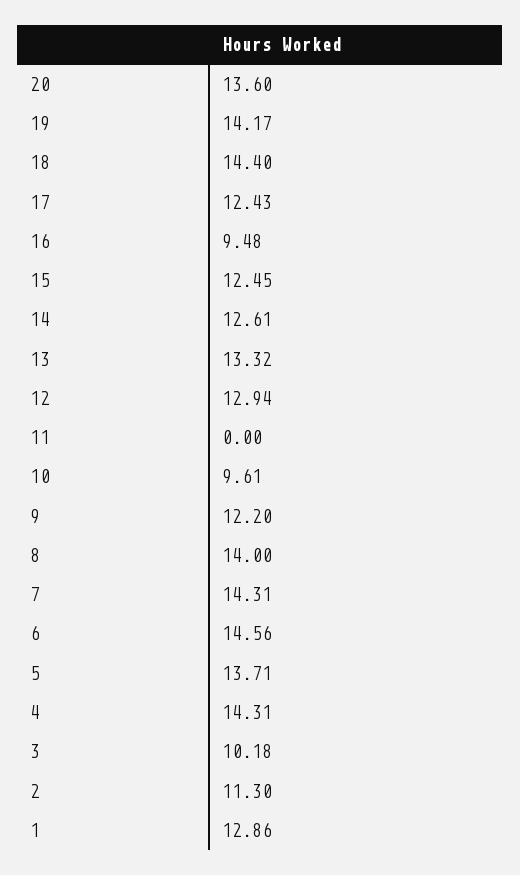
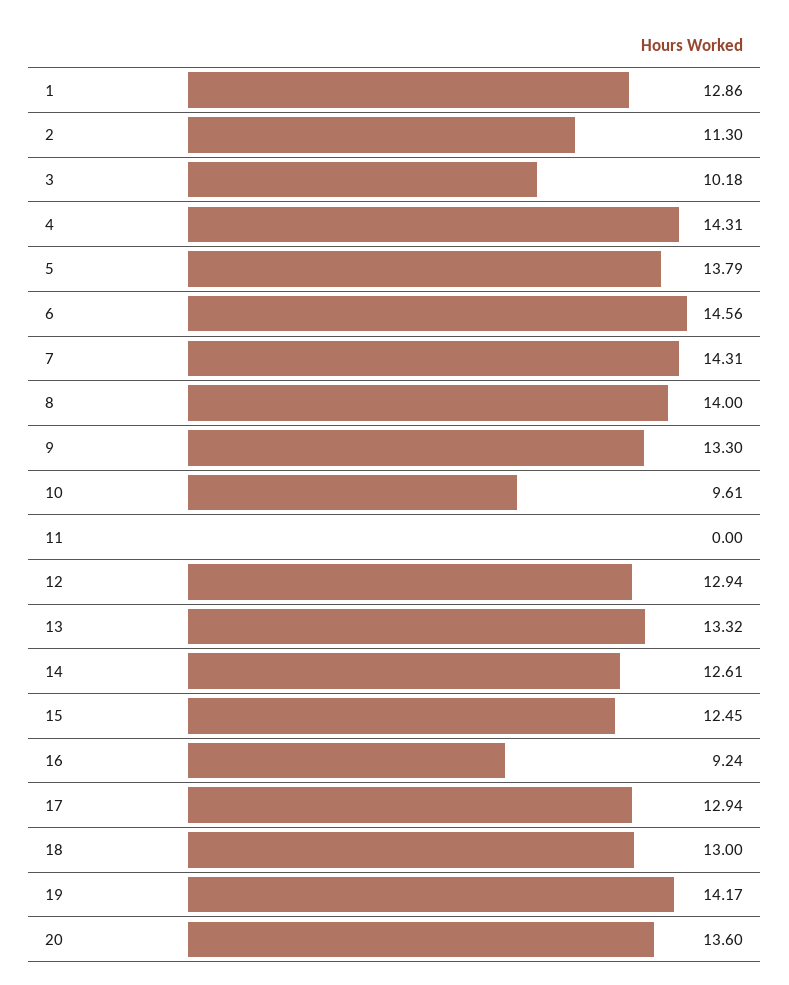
18: 14.4 -> 13
17: 12.43 -> 12.94
16: 9.48 -> 9.24
9: 12.2 -> 13.3
5: 13.71 -> 13.79

